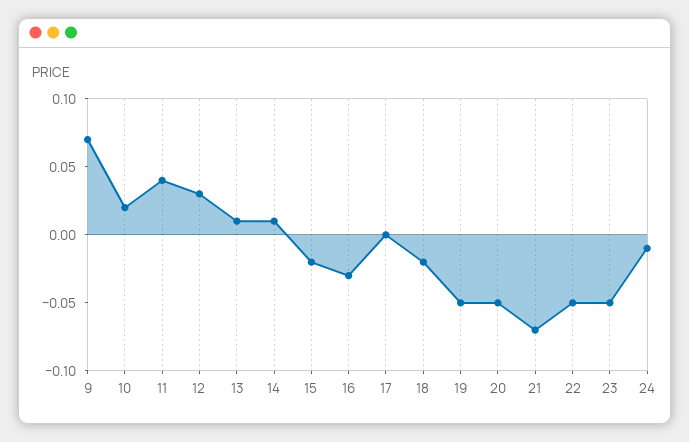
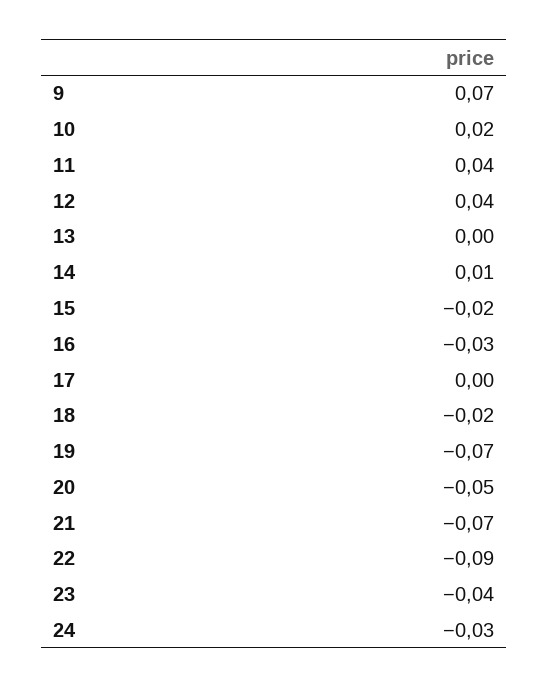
12: 0.03 -> 0.04
13: 0.01 -> 0
19: -0.05 -> -0.07
22: -0.05 -> -0.09
23: -0.05 -> -0.04
24: -0.01 -> -0.03

